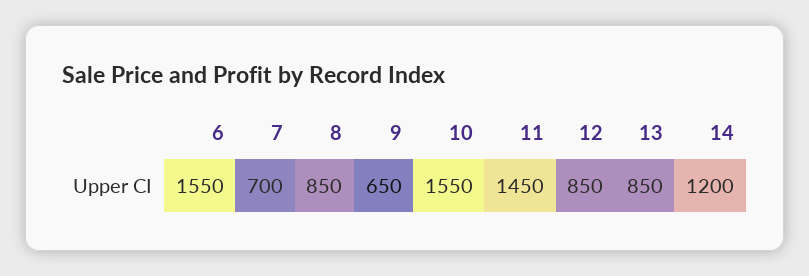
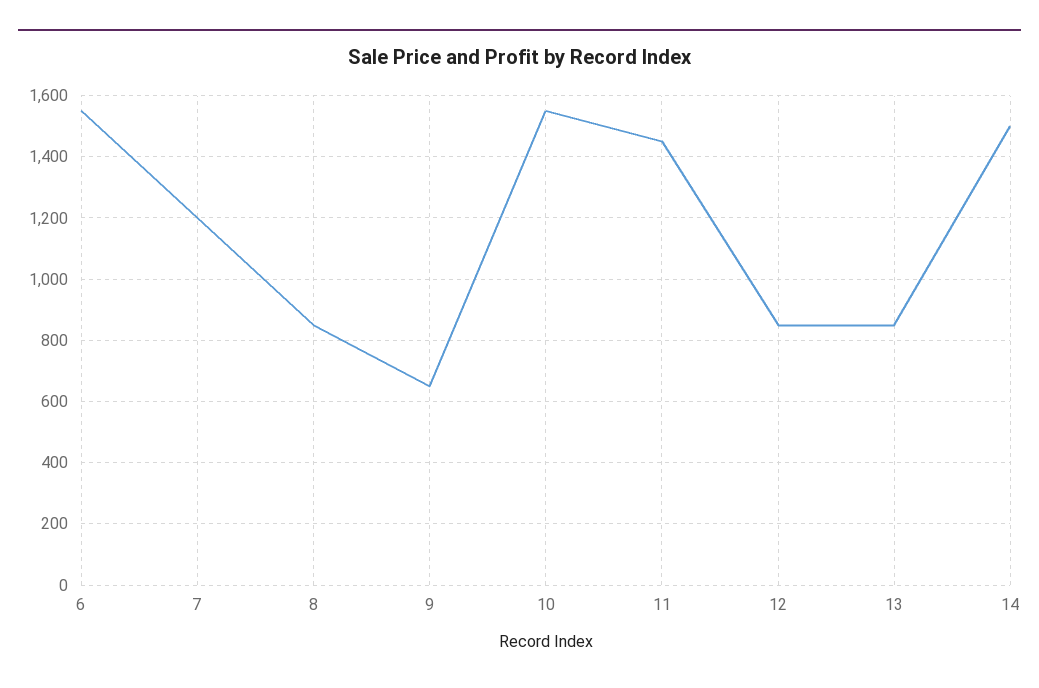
7: 700 -> 1200
14: 1200 -> 1500

